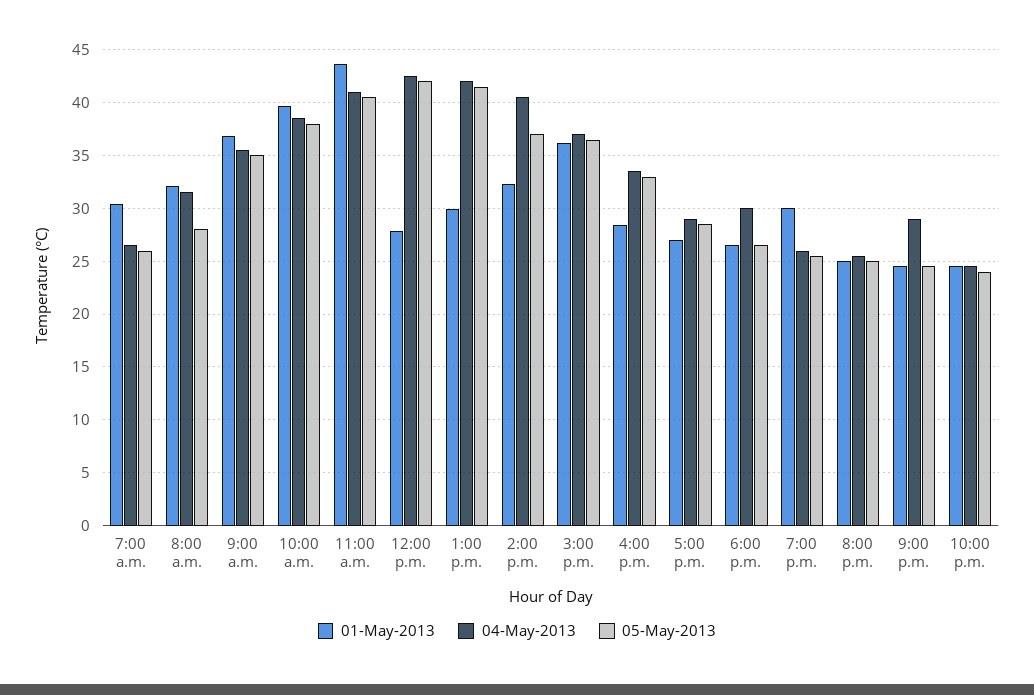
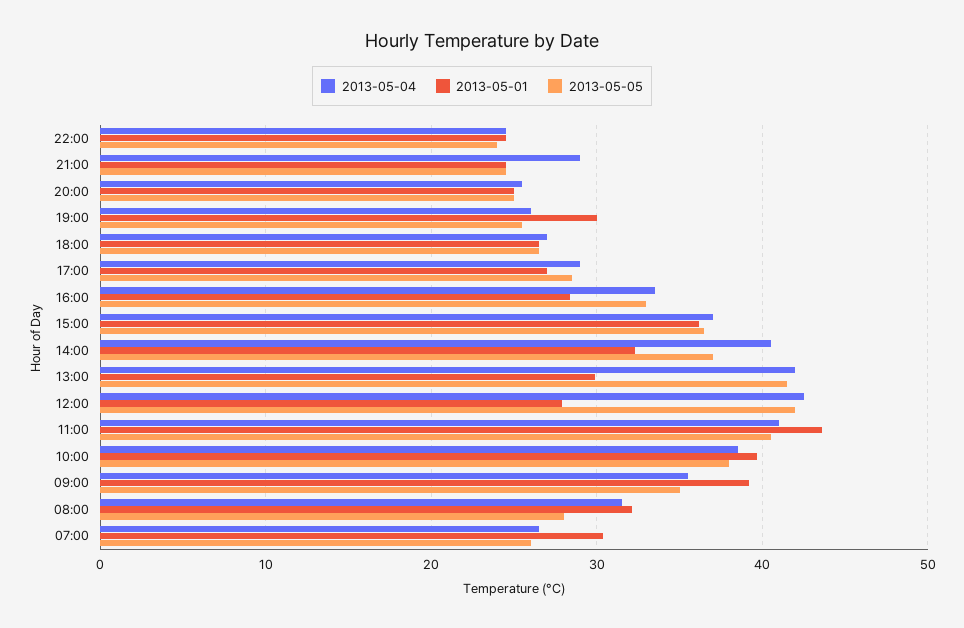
01-May-2013, 9:00 a.m.: 37 -> 39
04-May-2013, 6:00 p.m.: 30 -> 27

